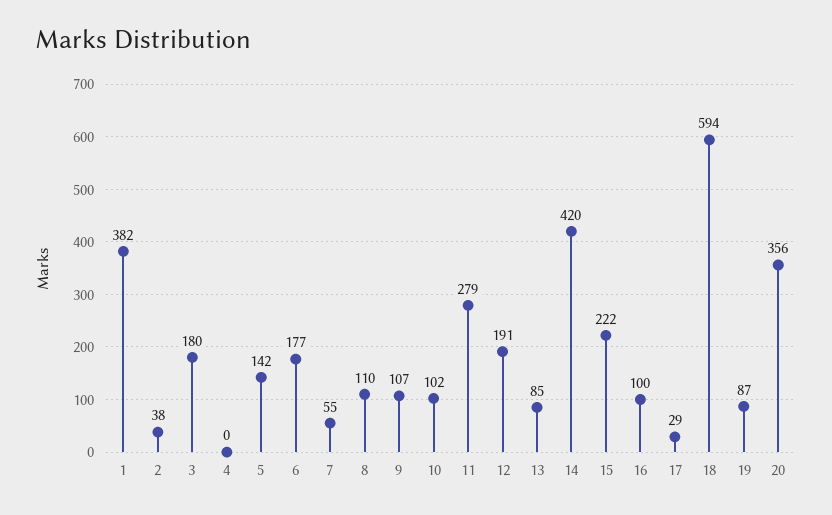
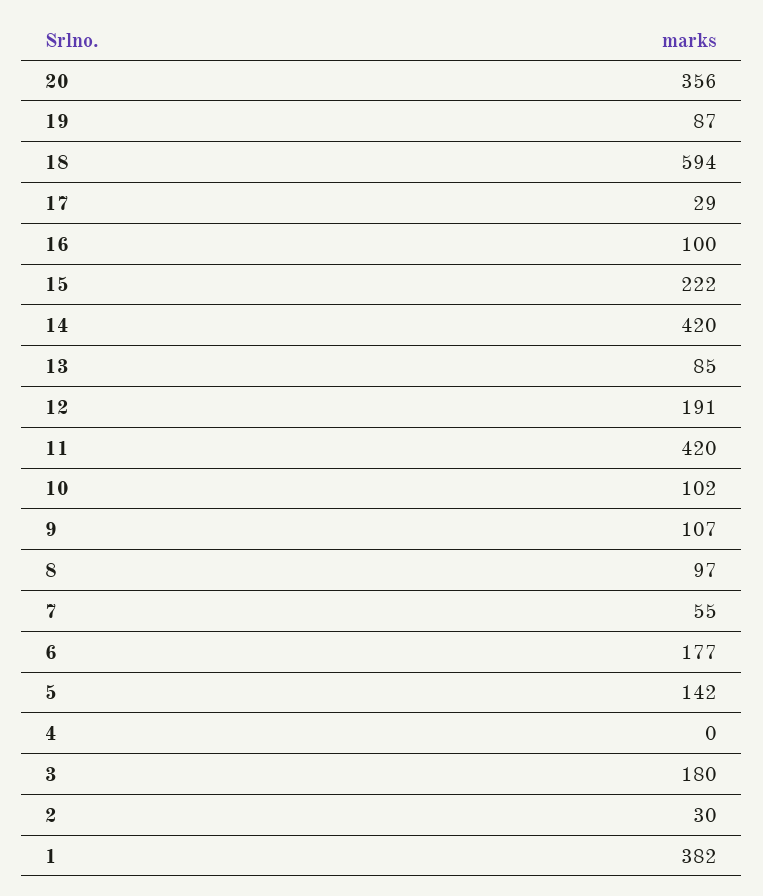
2: 38 -> 30
8: 110 -> 97
11: 279 -> 420

